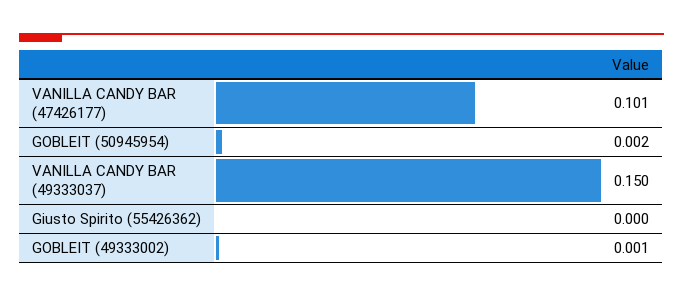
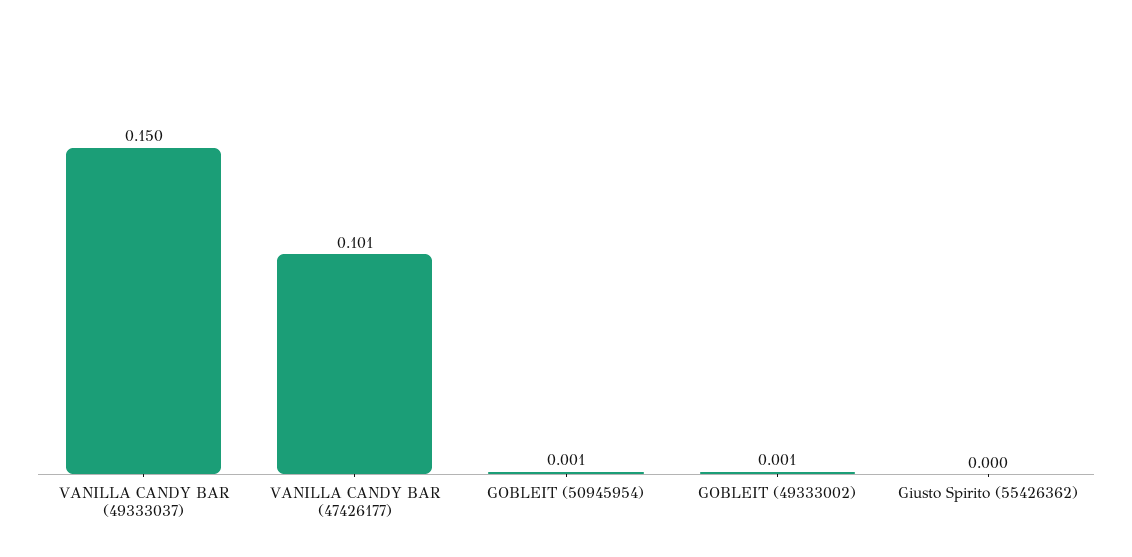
GOBLEIT (50945954): 0.002 -> 0.001

